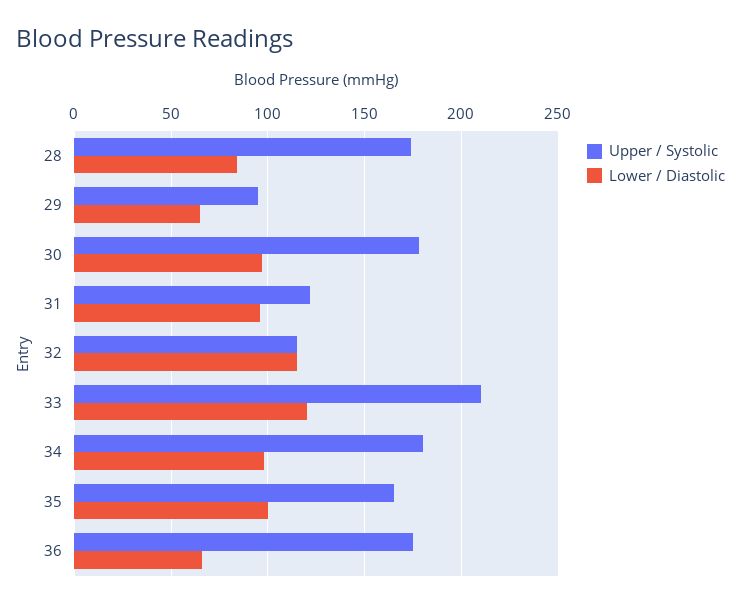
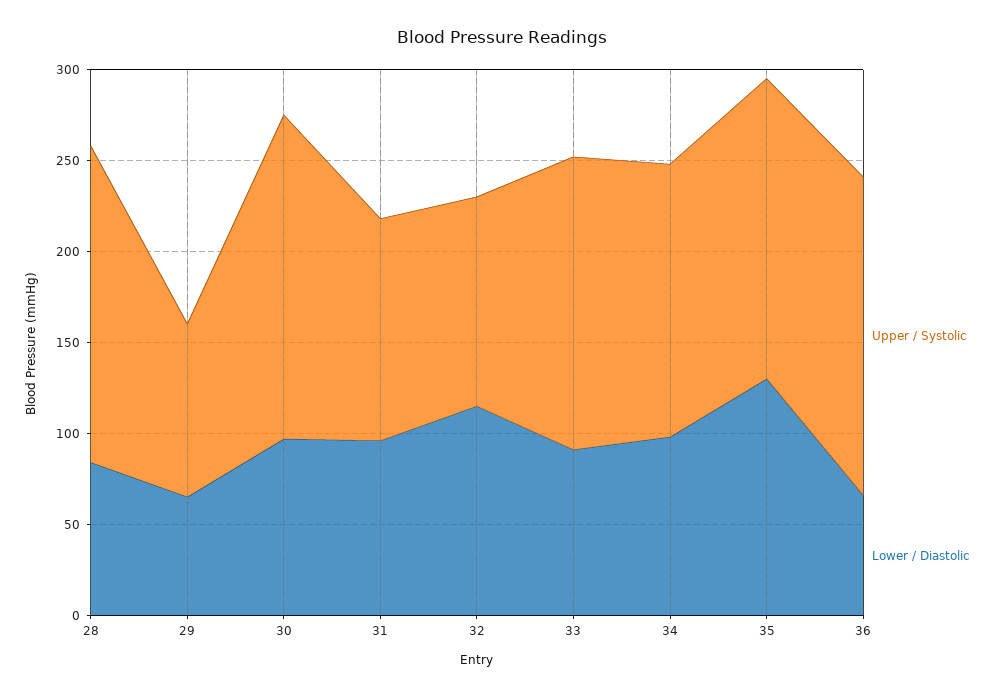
Upper / Systolic, 33: 210 -> 160
Lower / Diastolic, 33: 120 -> 90
Upper / Systolic, 34: 180 -> 150
Lower / Diastolic, 35: 100 -> 130

